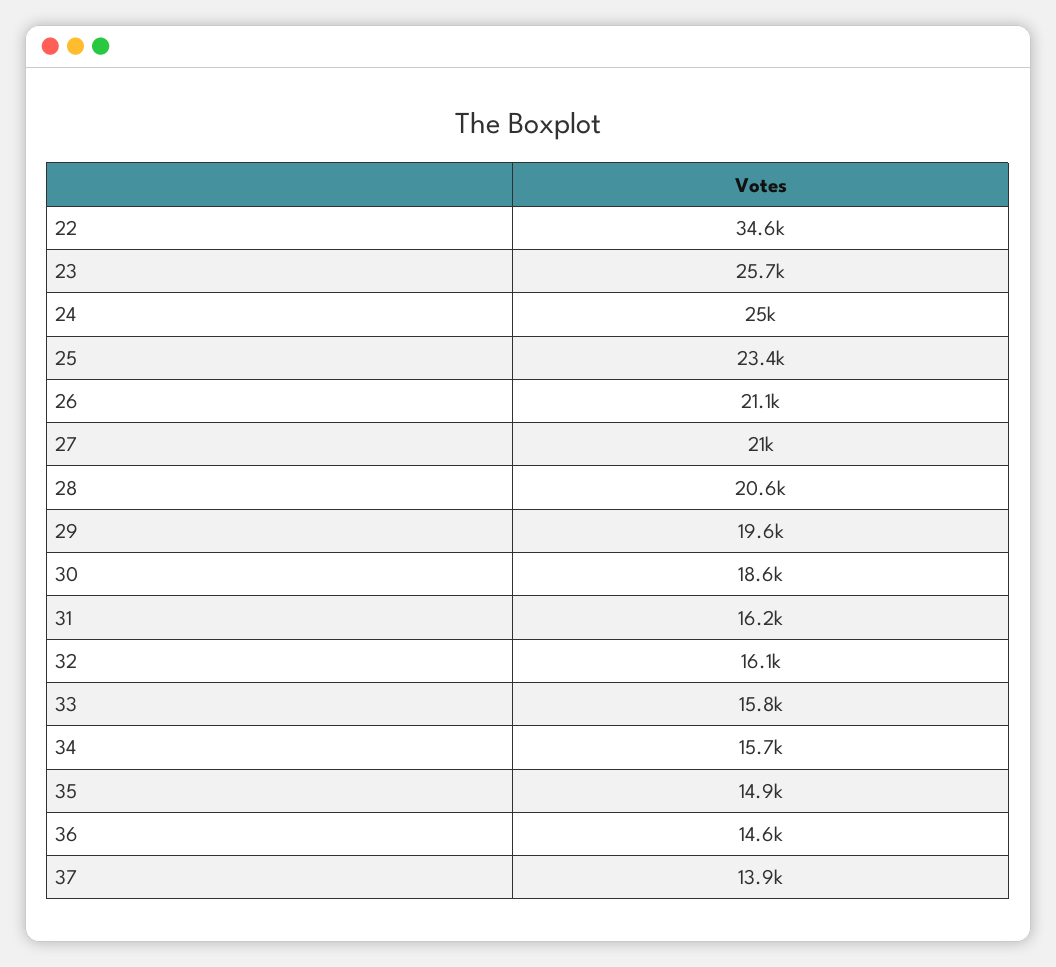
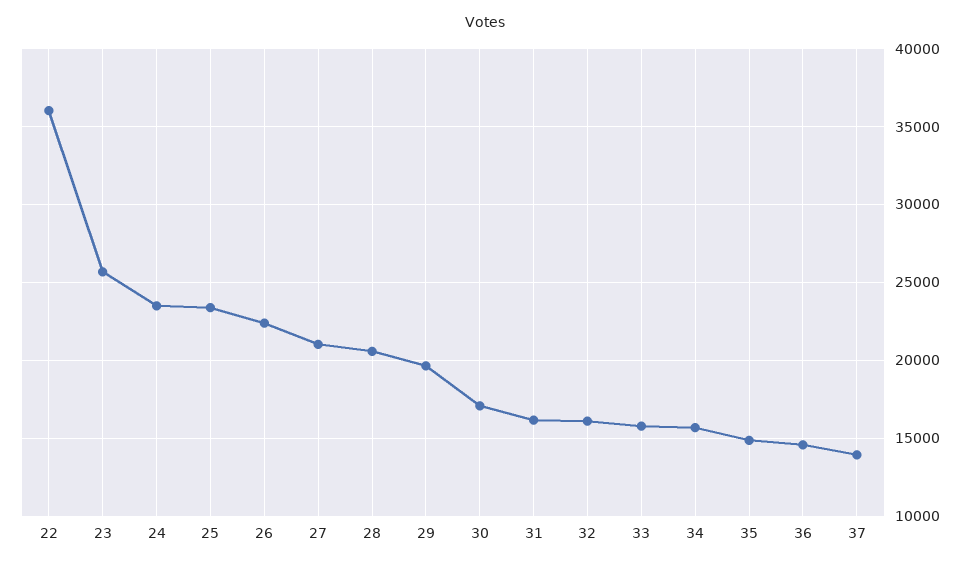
22: 34600 -> 36000
24: 25000 -> 23500
26: 21100 -> 22500
30: 18600 -> 17000

